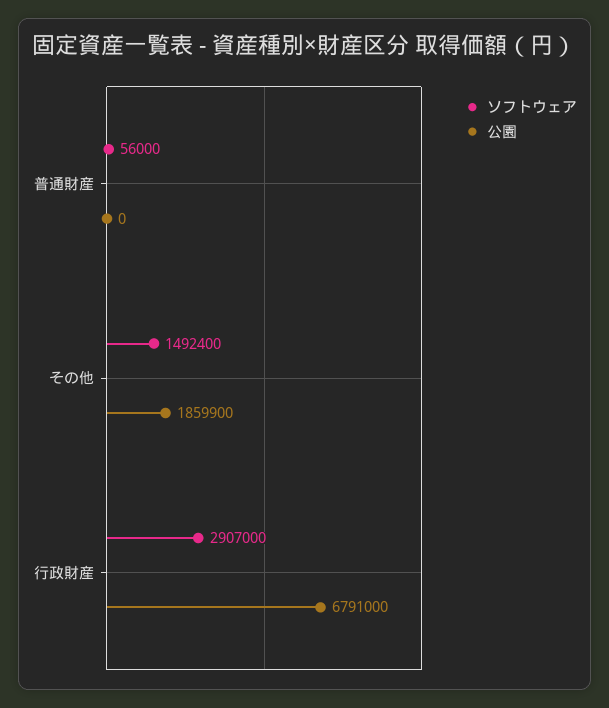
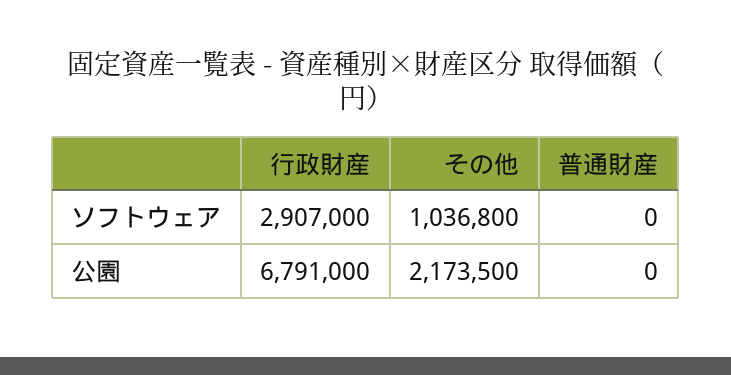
ソフトウェア, 普通財産: 56000 -> 0
ソフトウェア, その他: 1492400 -> 1036800
公園, その他: 1859900 -> 2173500

